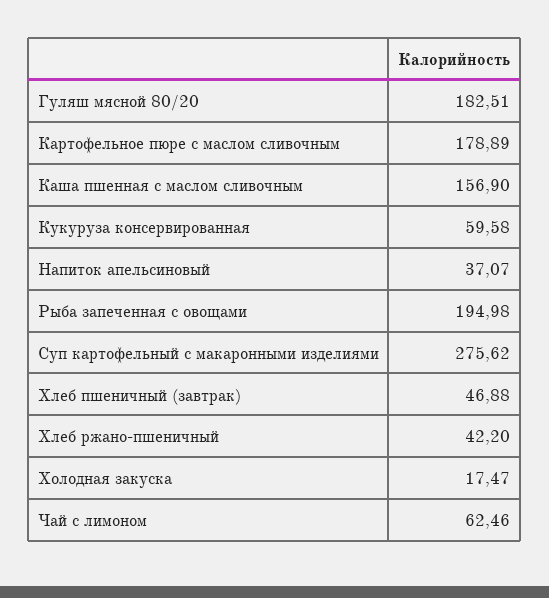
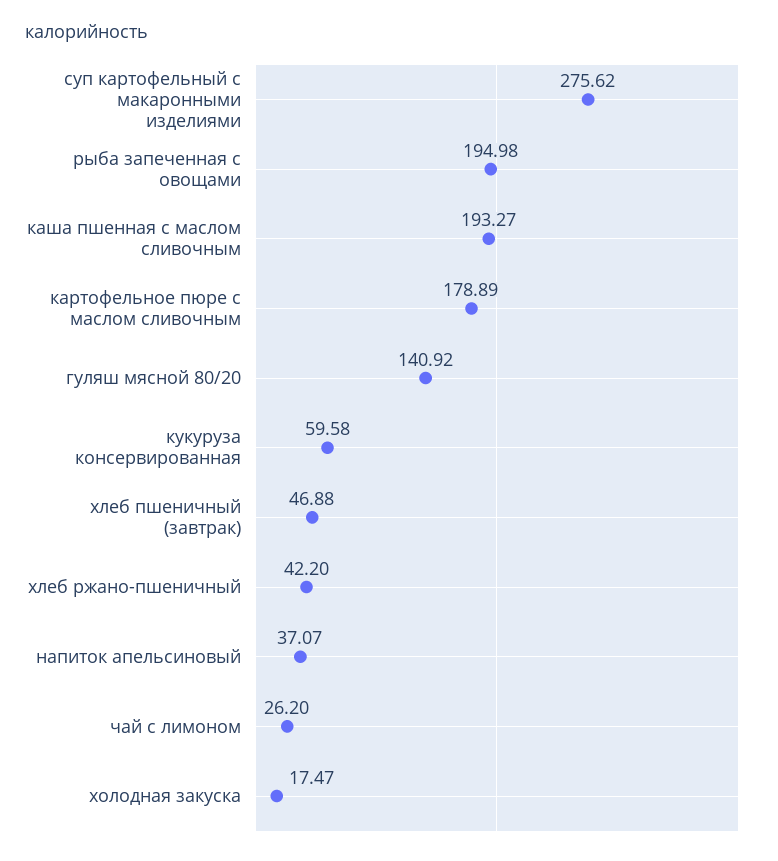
Гуляш мясной 80/20: 182.51 -> 140.92
Каша пшенная с маслом сливочным: 156.9 -> 193.27
Чай с лимоном: 62.46 -> 26.2

